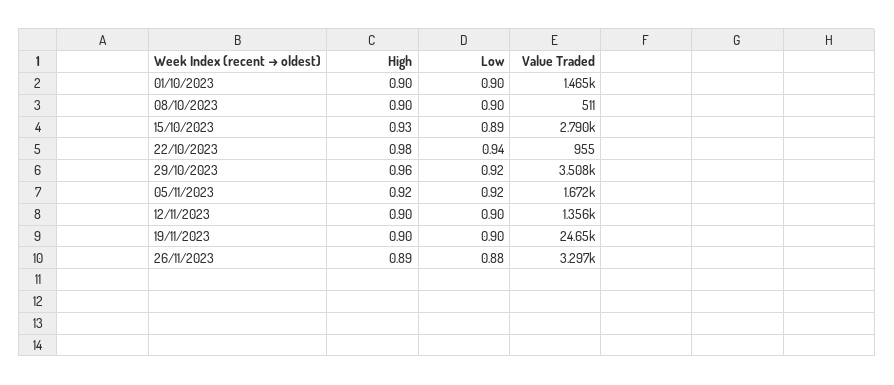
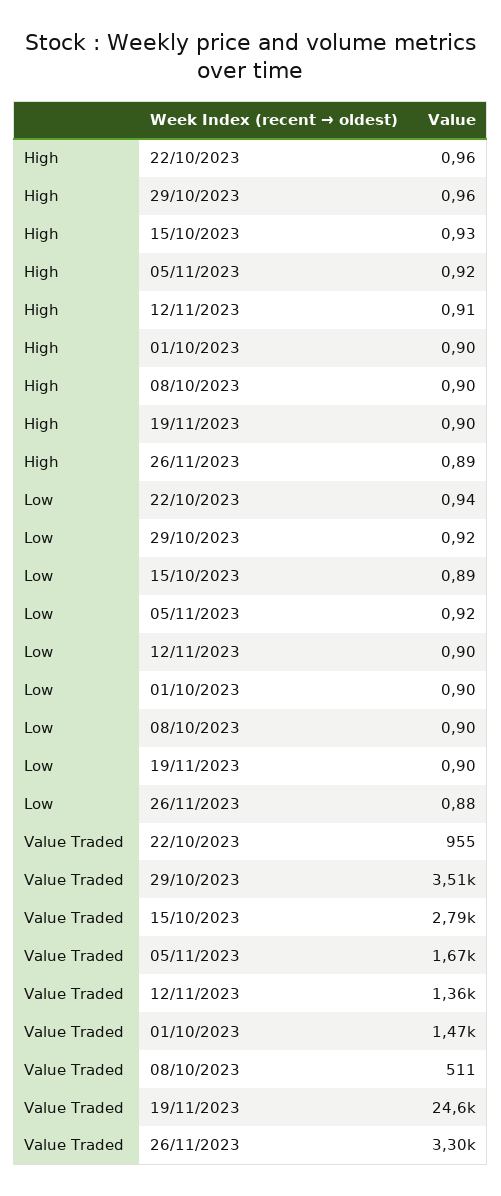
High, 22/10/2023: 0.98 -> 0.96
High, 12/11/2023: 0.9 -> 0.91

